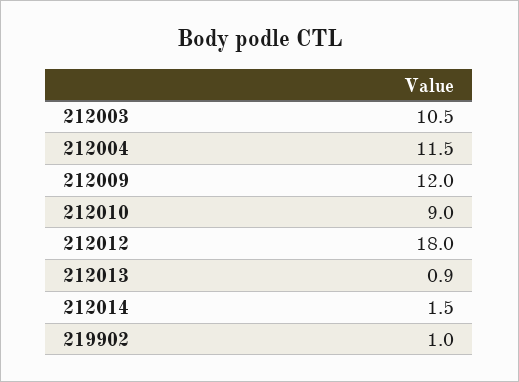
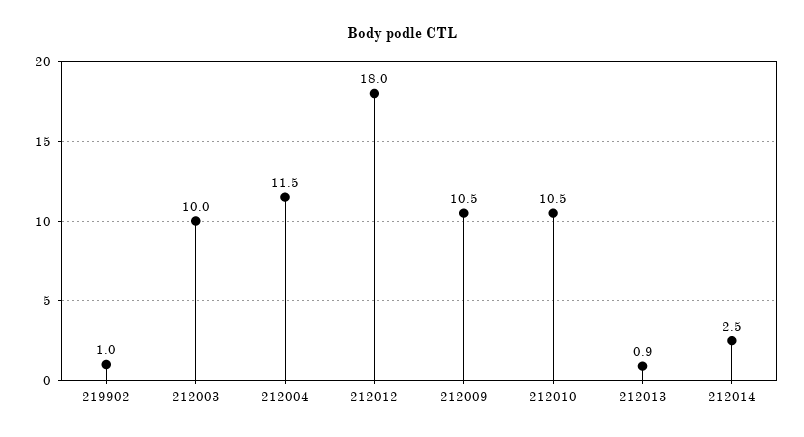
212003: 10.5 -> 10
212009: 12 -> 10.5
212010: 9 -> 10.5
212014: 1.5 -> 2.5

